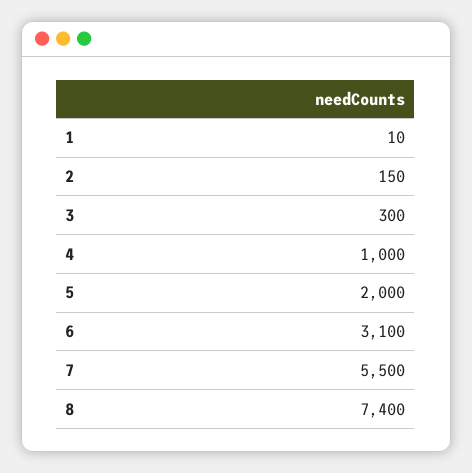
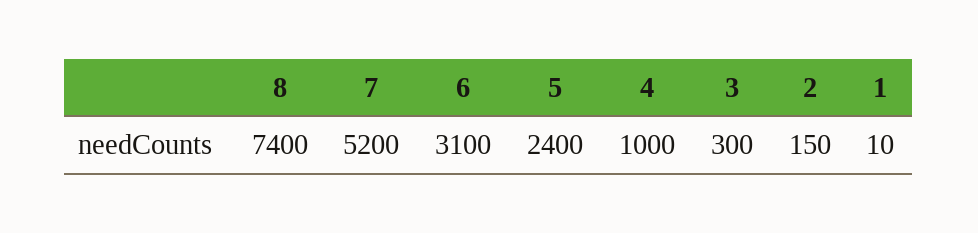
5: 2000 -> 2400
7: 5500 -> 5200

